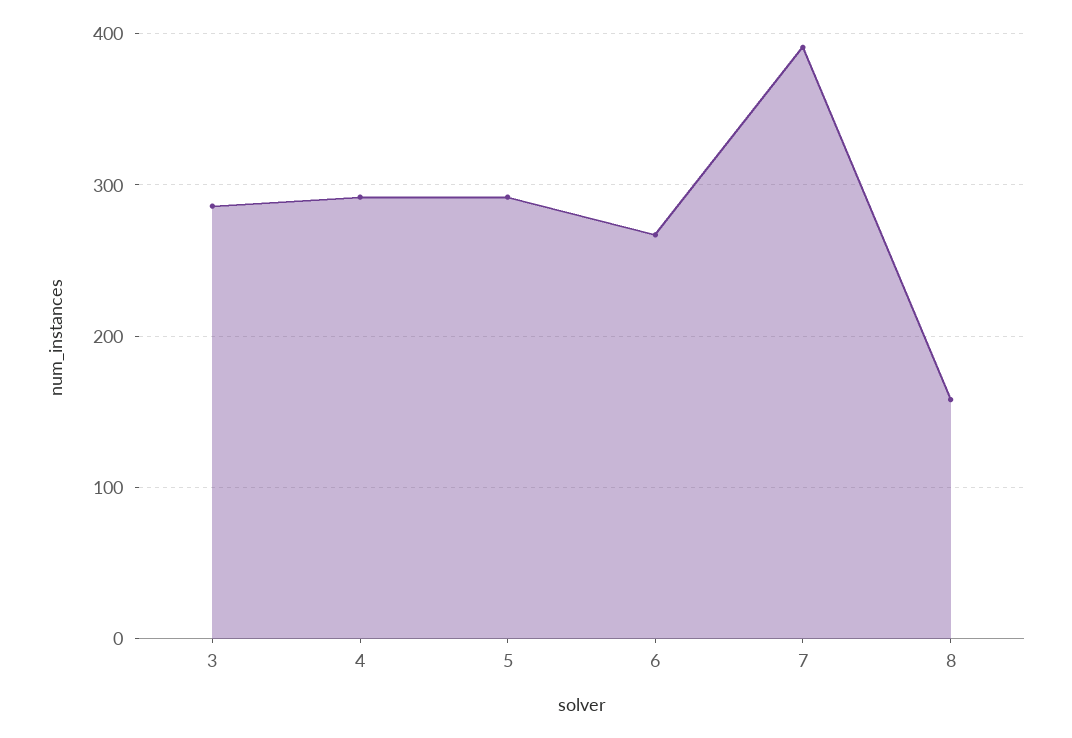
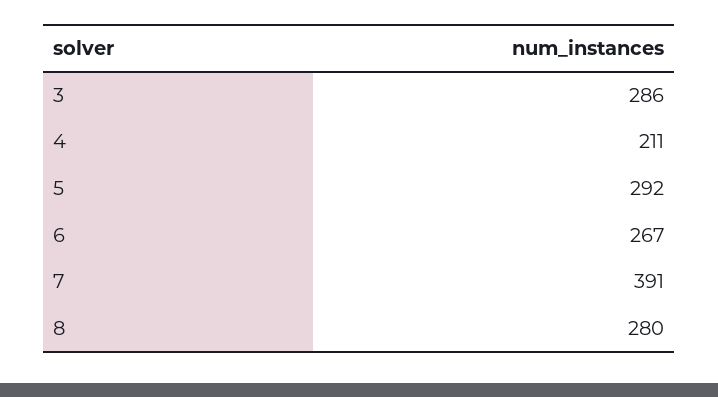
4: 290 -> 211
8: 160 -> 280

